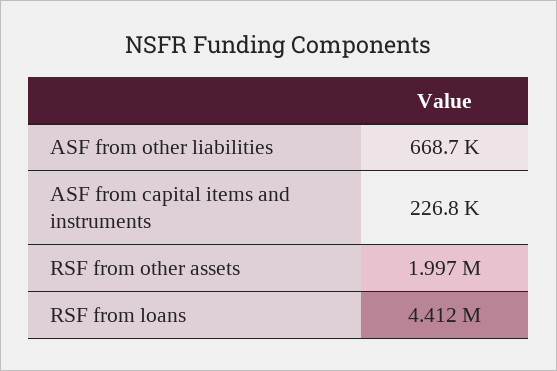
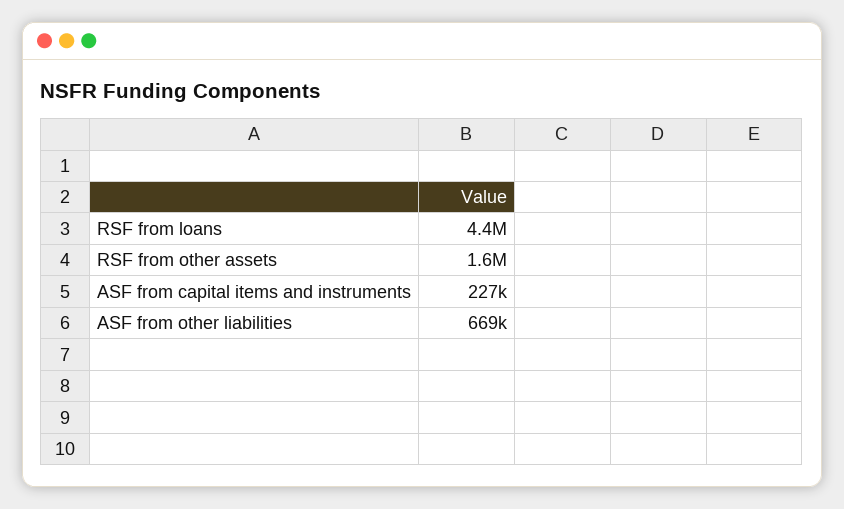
RSF from other assets: 1997000 -> 1600000

